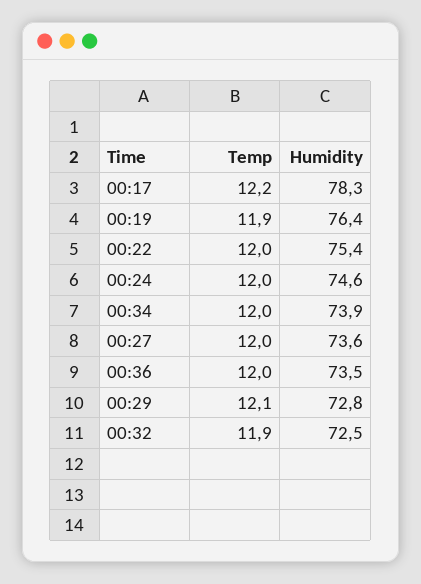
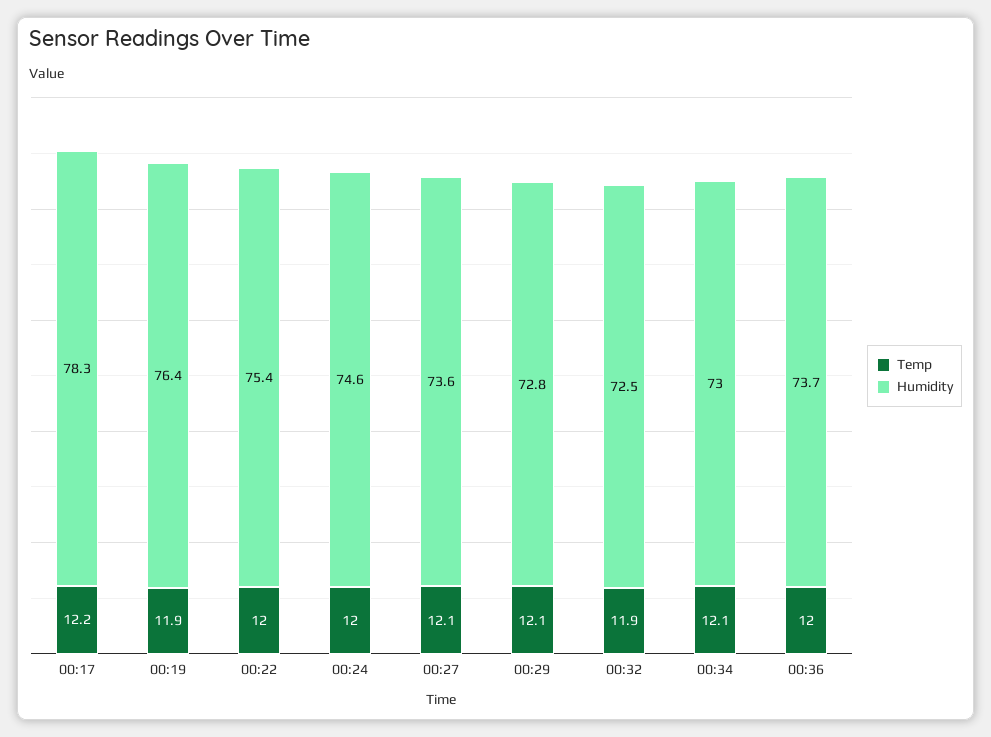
Temp, 00:34: 12 -> 12.1
Humidity, 00:34: 73.9 -> 73
Temp, 00:27: 12 -> 12.1
Humidity, 00:36: 73.5 -> 73.7

